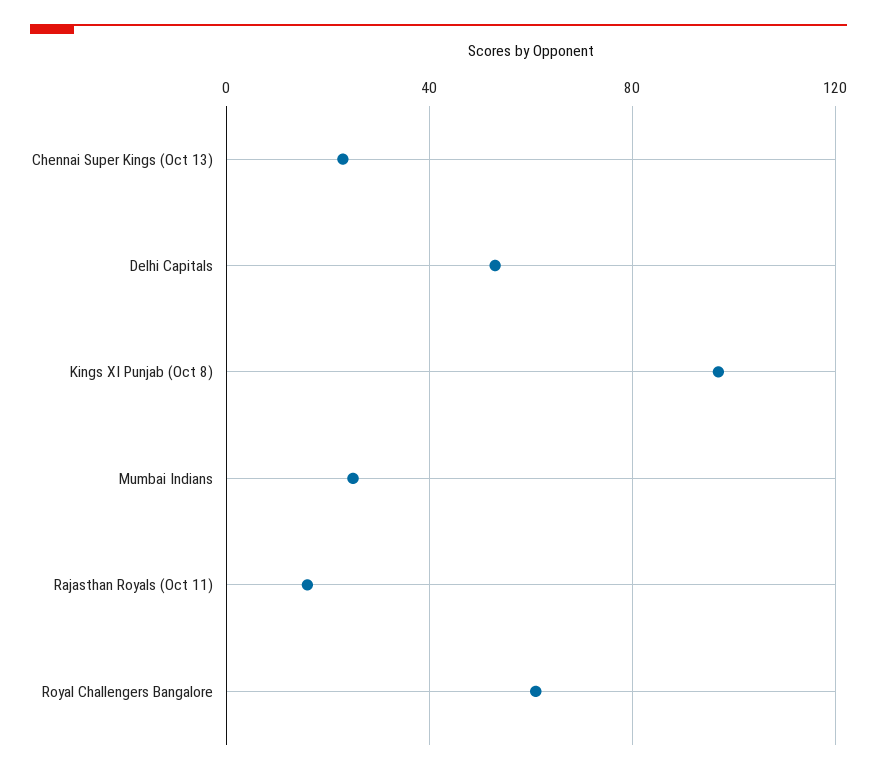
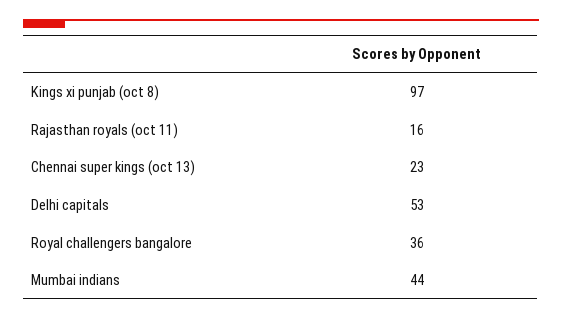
Mumbai Indians: 25 -> 44
Royal Challengers Bangalore: 60 -> 36

